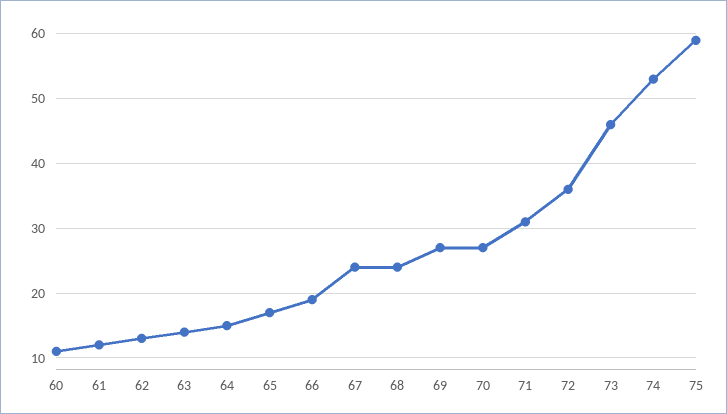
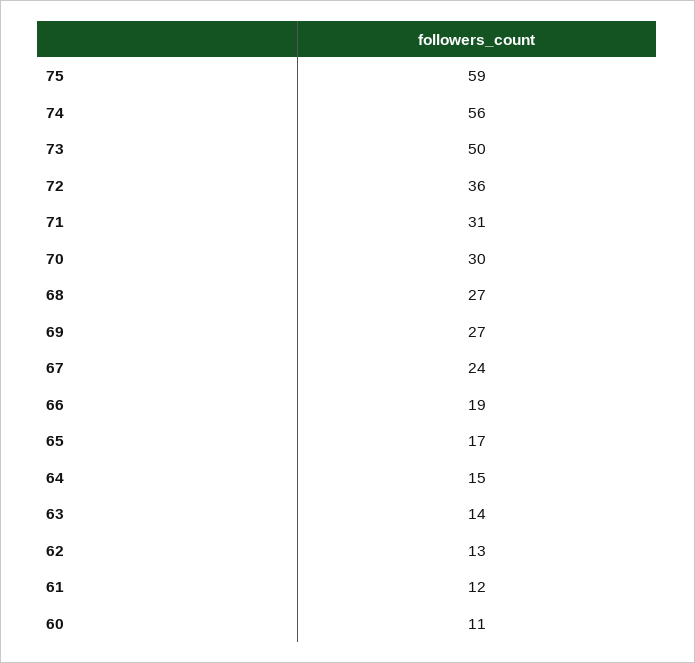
68: 24 -> 27
70: 27 -> 30
73: 46 -> 50
74: 53 -> 56

